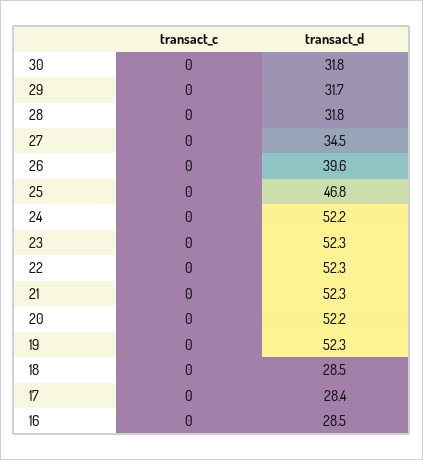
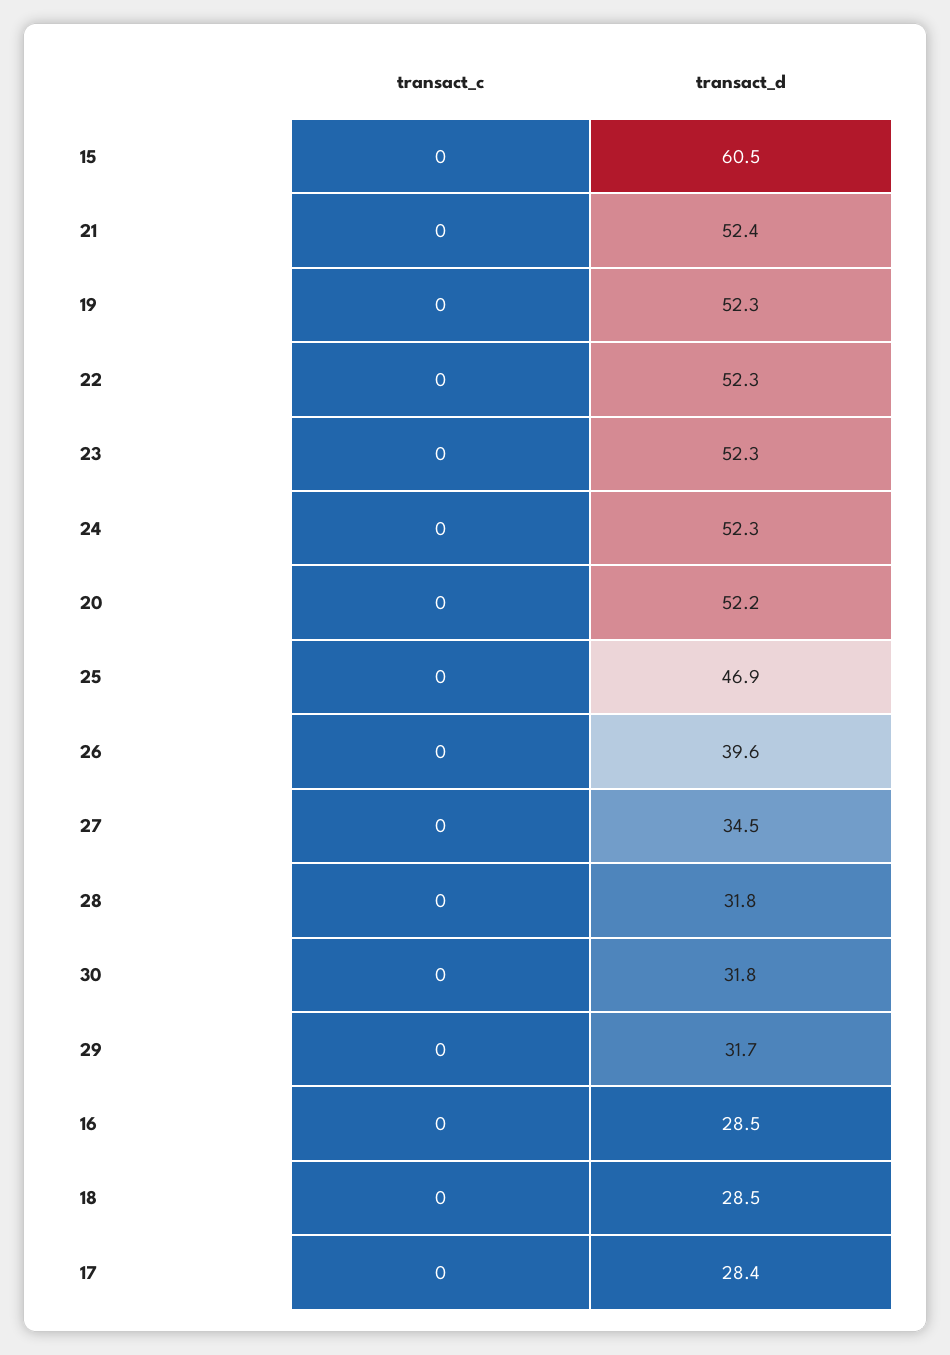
transact_d, 25: 46.8 -> 46.9
transact_d, 24: 52.2 -> 52.3
transact_d, 21: 52.3 -> 52.4
transact_c, 15: none -> 0
transact_d, 15: none -> 60.5

